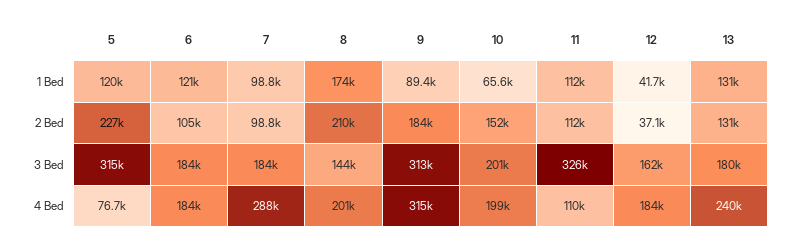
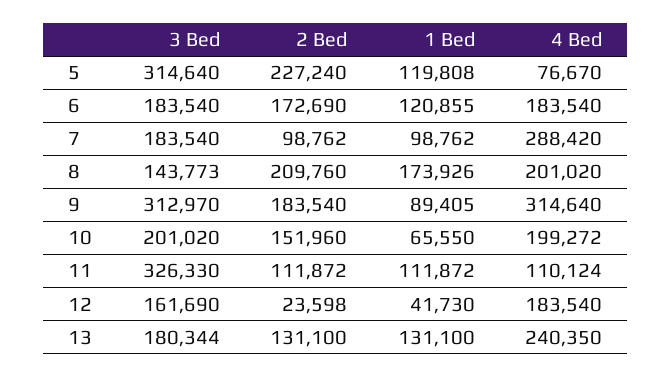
6, 2 Bed: 105000 -> 172690
12, 2 Bed: 37100 -> 23598

